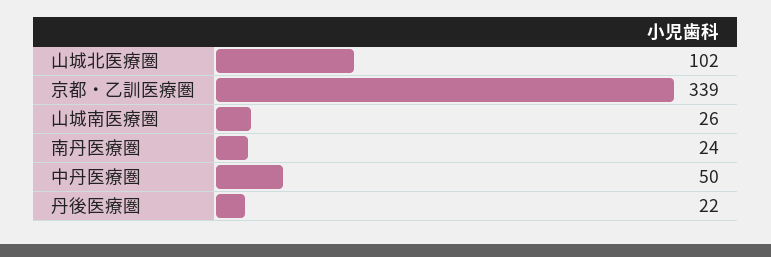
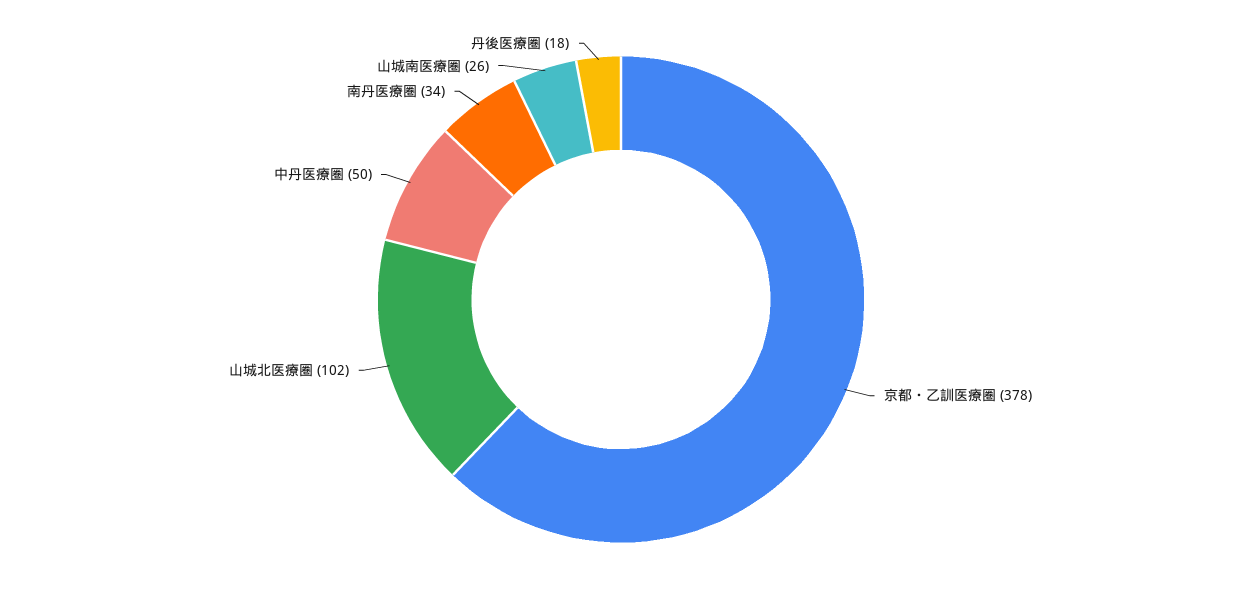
京都・乙訓医療圏: 339 -> 378
南丹医療圏: 24 -> 34
丹後医療圏: 22 -> 18

